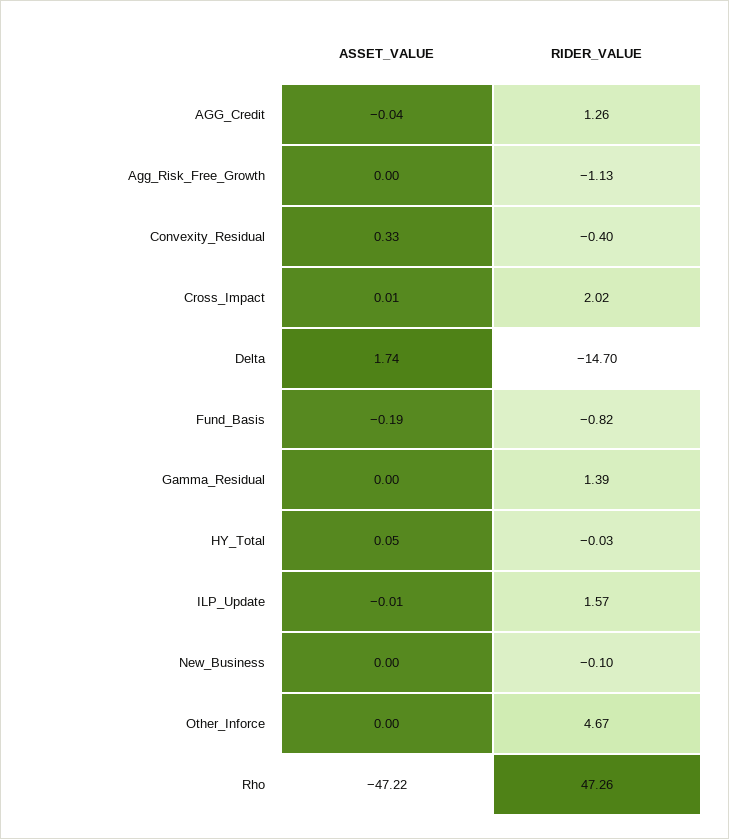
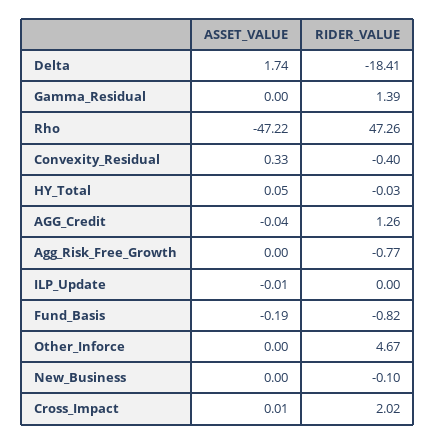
RIDER_VALUE, Agg_Risk_Free_Growth: -1.13 -> -0.77
RIDER_VALUE, Delta: -14.7 -> -18.41
RIDER_VALUE, ILP_Update: 1.57 -> 0

